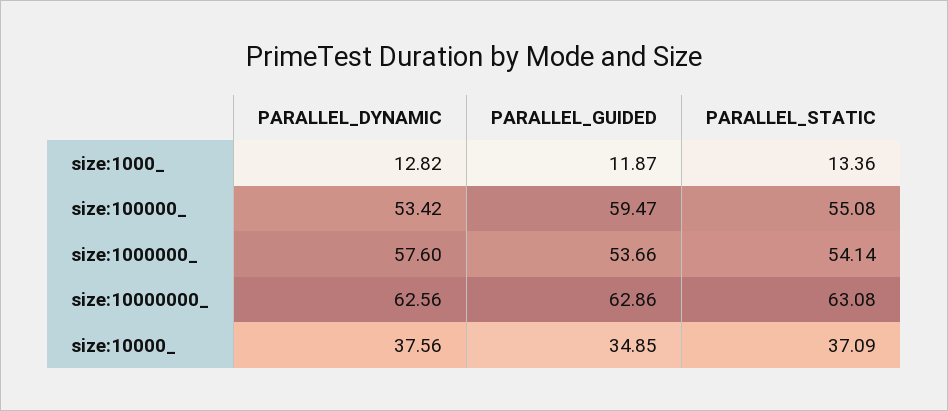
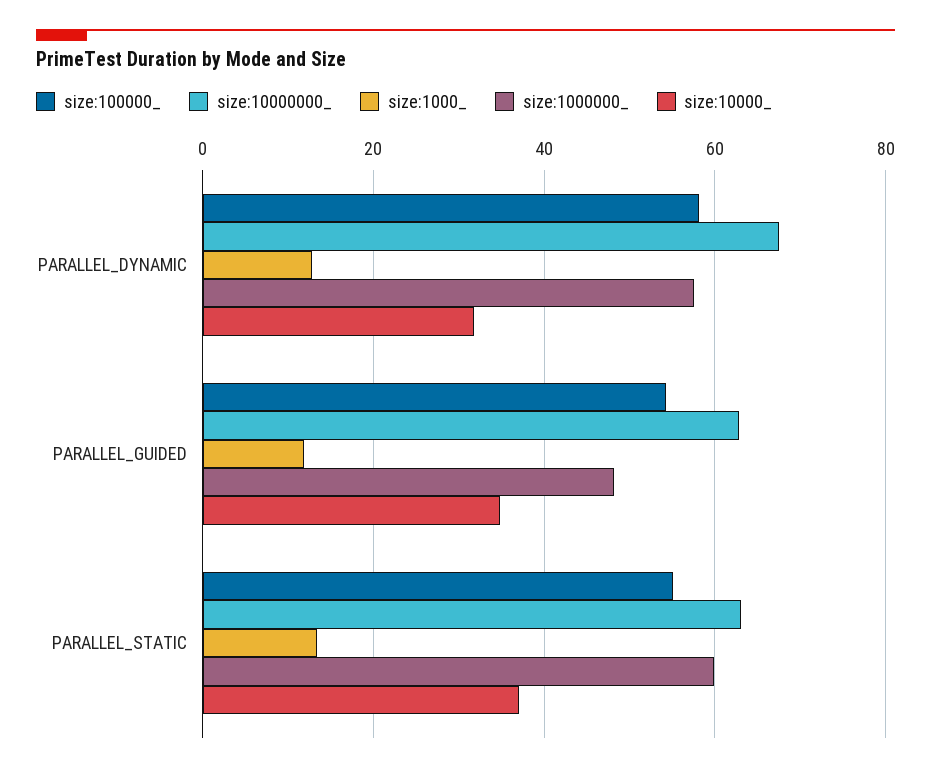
size:100000_, PARALLEL_DYNAMIC: 53.42 -> 58
size:100000_, PARALLEL_GUIDED: 59.47 -> 54
size:1000000_, PARALLEL_GUIDED: 53.66 -> 48
size:1000000_, PARALLEL_STATIC: 54.14 -> 60
size:10000000_, PARALLEL_DYNAMIC: 62.56 -> 68
size:10000_, PARALLEL_DYNAMIC: 37.56 -> 32

